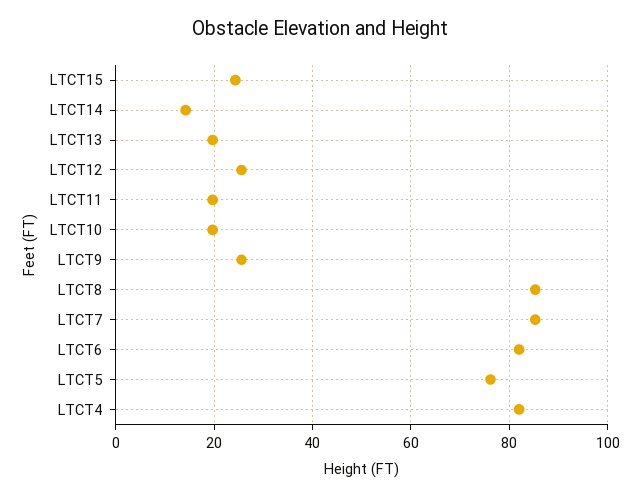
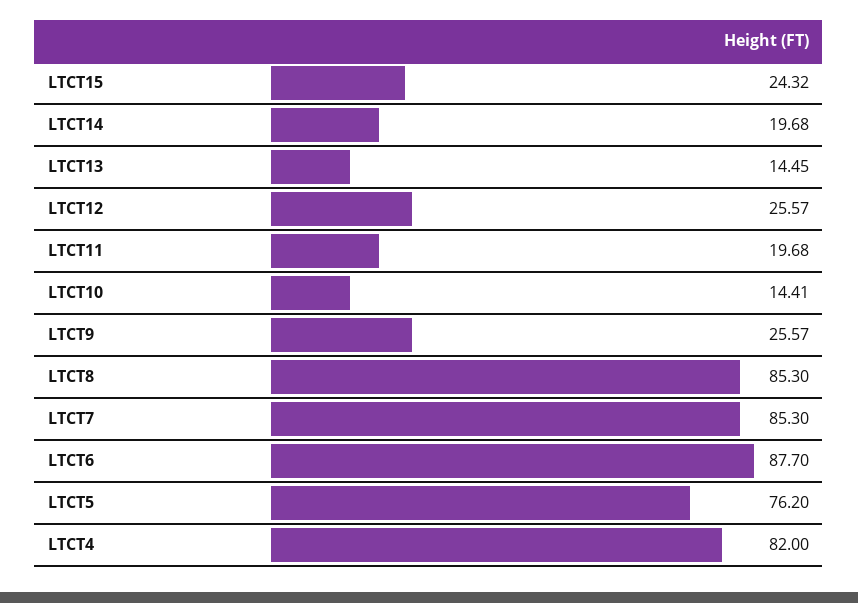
LTCT14: 14 -> 19.68
LTCT13: 20 -> 14.45
LTCT10: 20 -> 14.41
LTCT6: 82 -> 87.7

